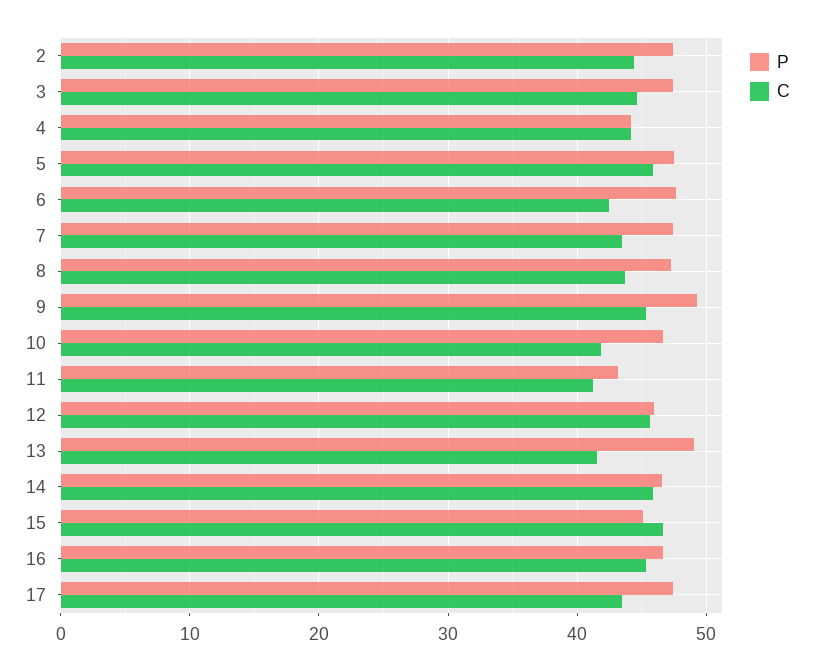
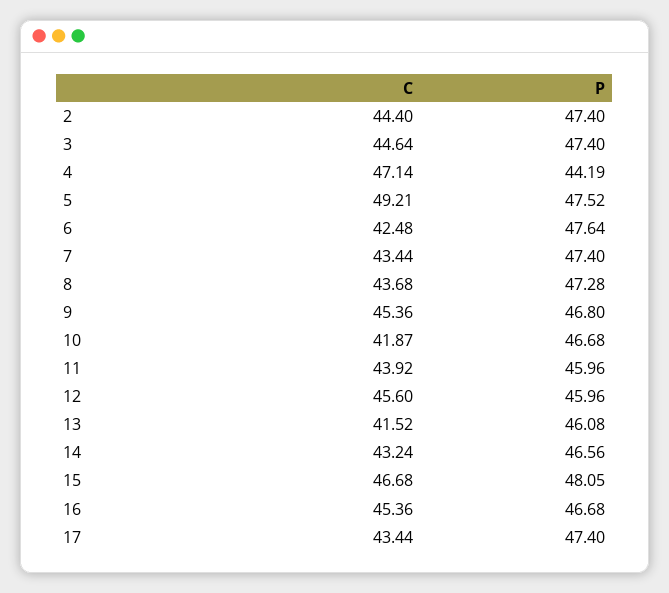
C, 4: 44 -> 47.14
C, 5: 46 -> 49.21
P, 9: 49 -> 46.8
P, 11: 43 -> 45.96
C, 11: 41 -> 43.92
P, 13: 49 -> 46.08
C, 14: 46 -> 43.24
P, 15: 45 -> 48.05

